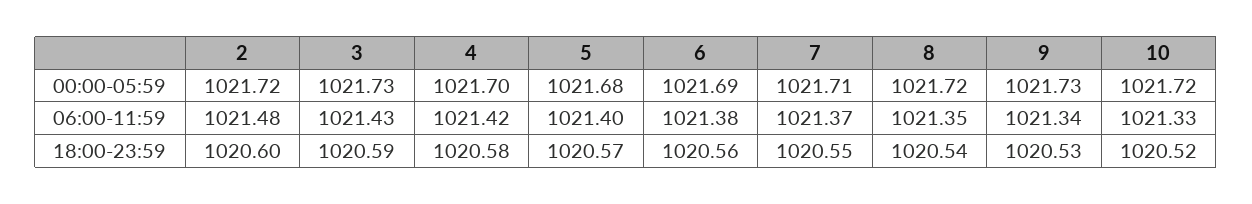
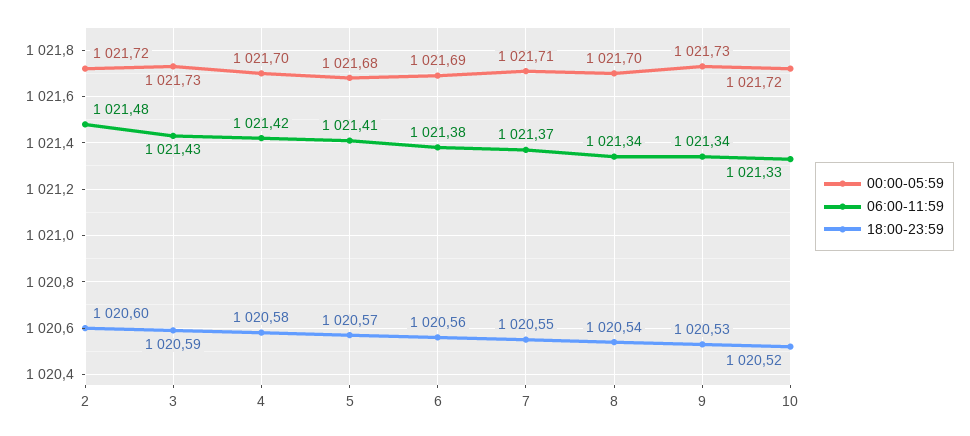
00:00-05:59, 8: 1021.72 -> 1021.7
06:00-11:59, 5: 1021.4 -> 1021.41
06:00-11:59, 8: 1021.35 -> 1021.34

